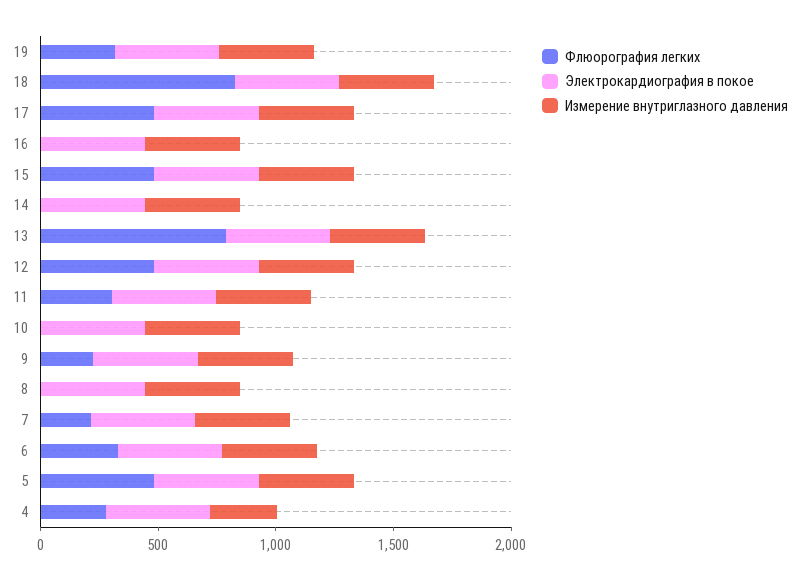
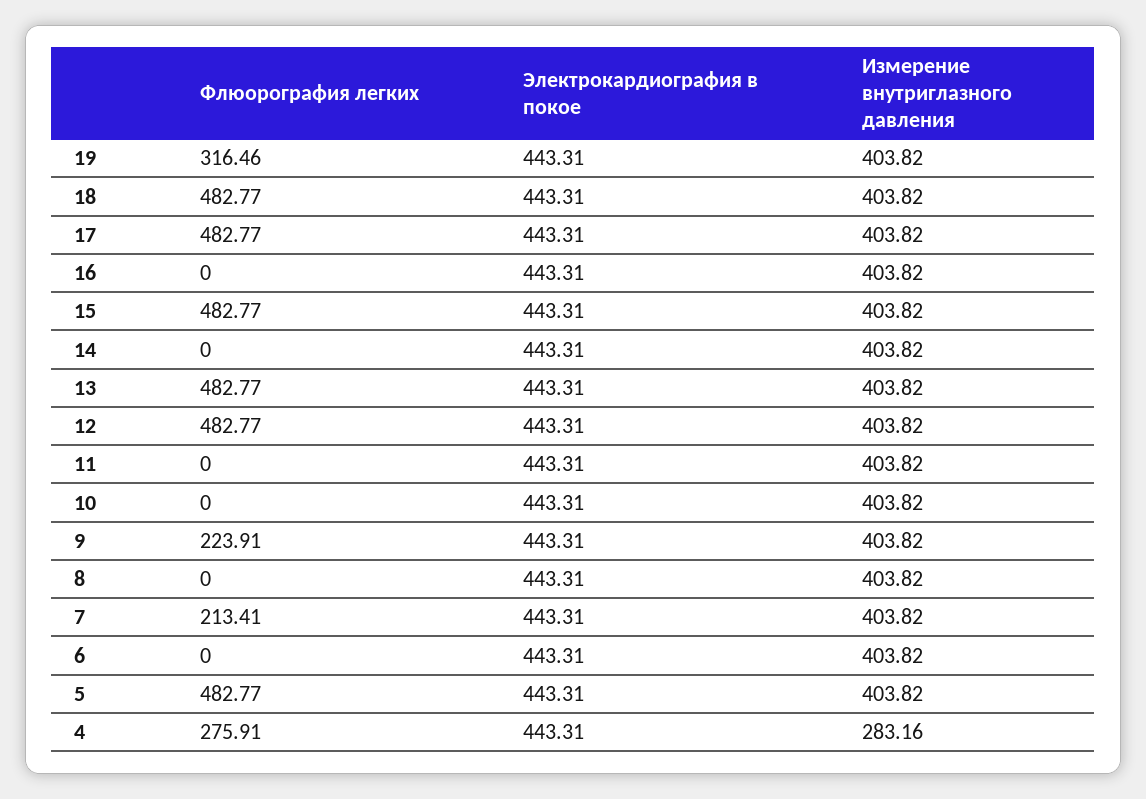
Флюорография легких, 18: 800 -> 482.77
Флюорография легких, 13: 800 -> 482.77
Флюорография легких, 11: 300 -> 0
Флюорография легких, 6: 300 -> 0

